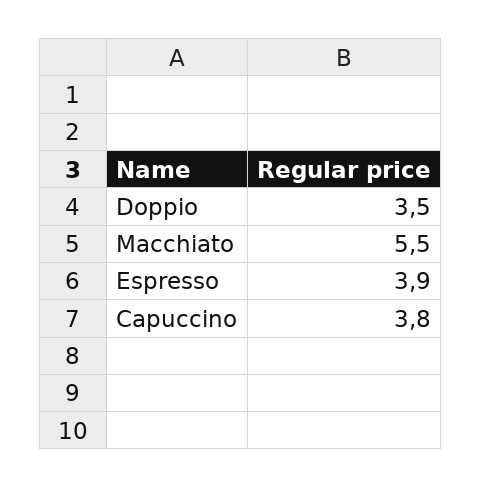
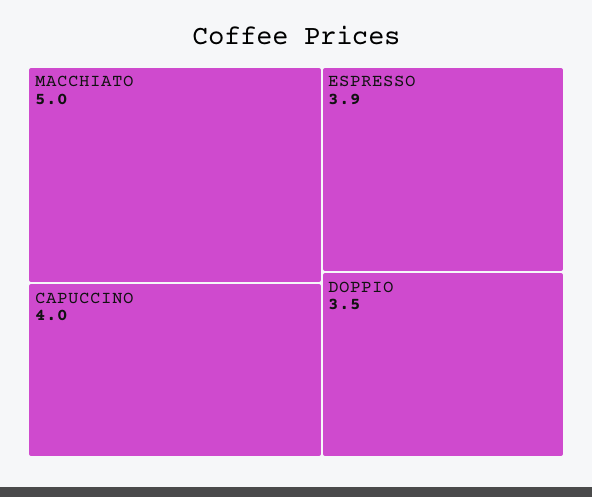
Macchiato: 5.5 -> 5
Capuccino: 3.8 -> 4

